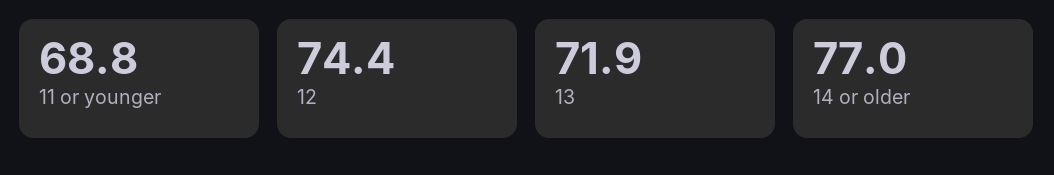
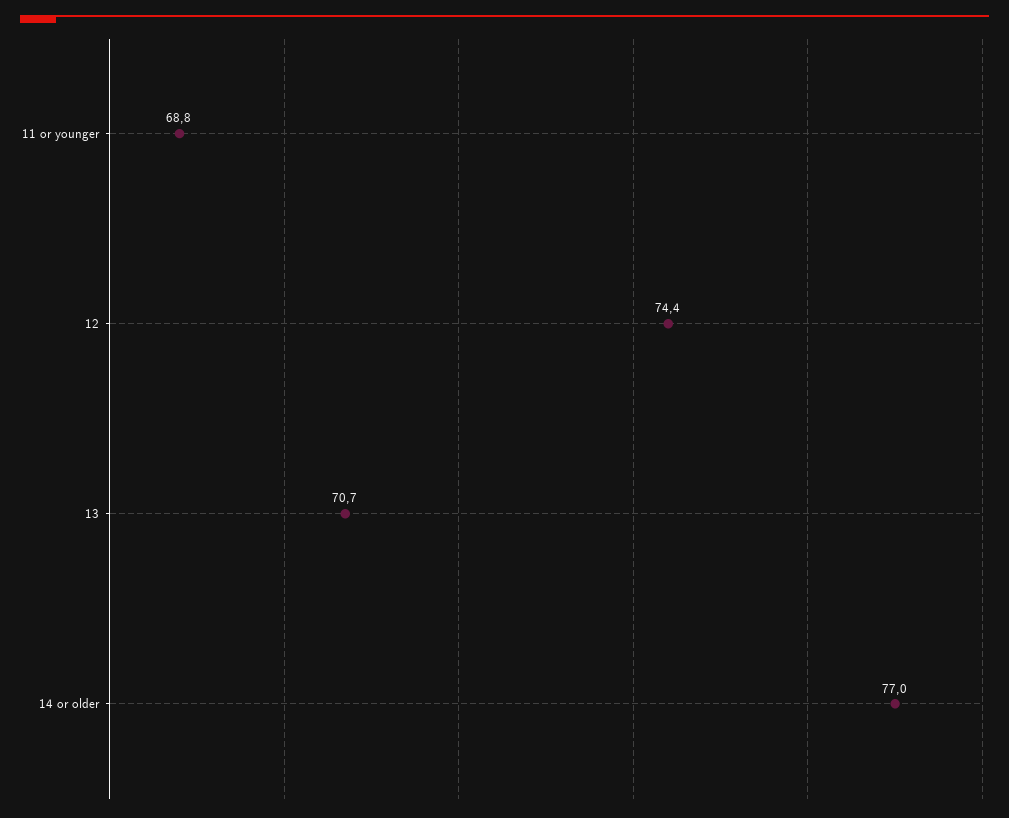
13: 71.9 -> 70.7

